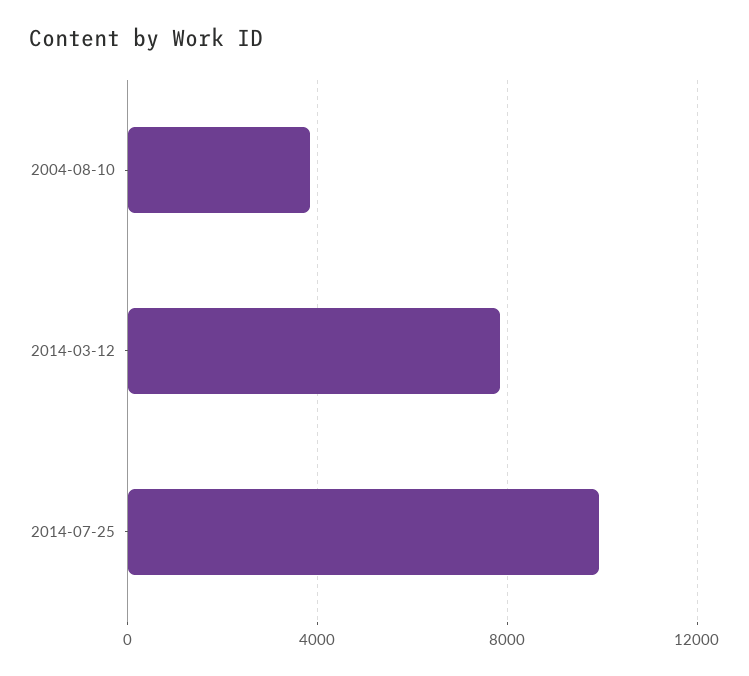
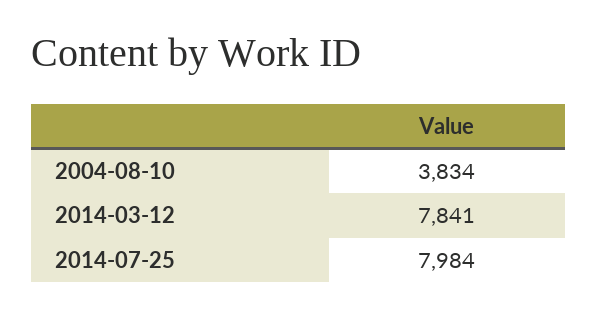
2014-07-25: 10000 -> 7984

